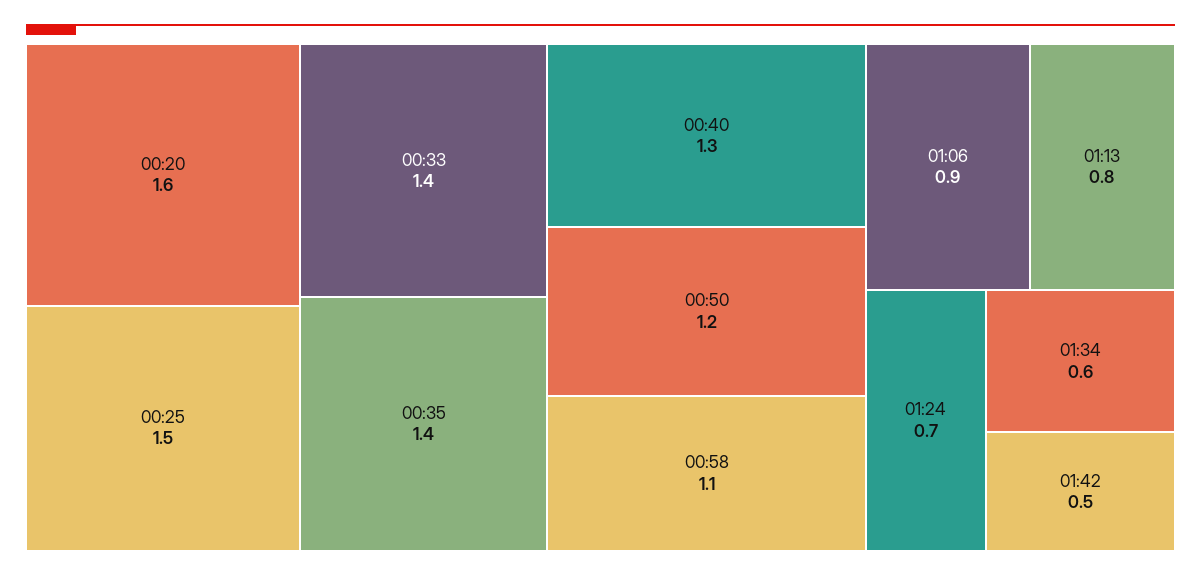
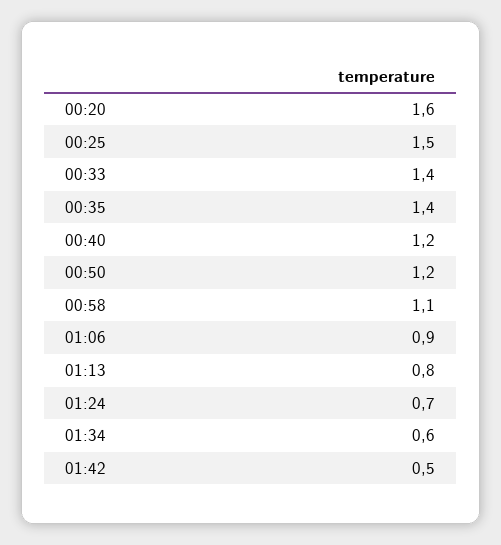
00:40: 1.3 -> 1.2

